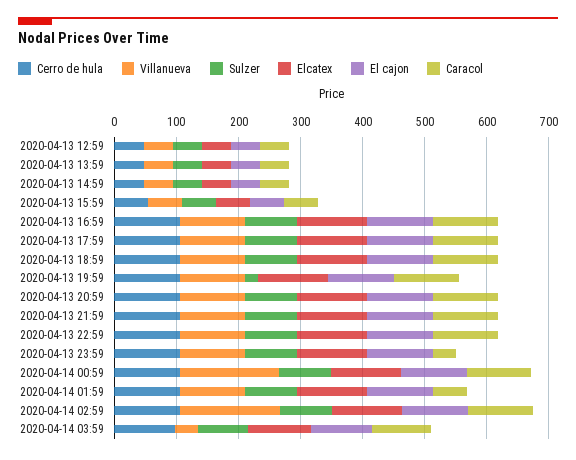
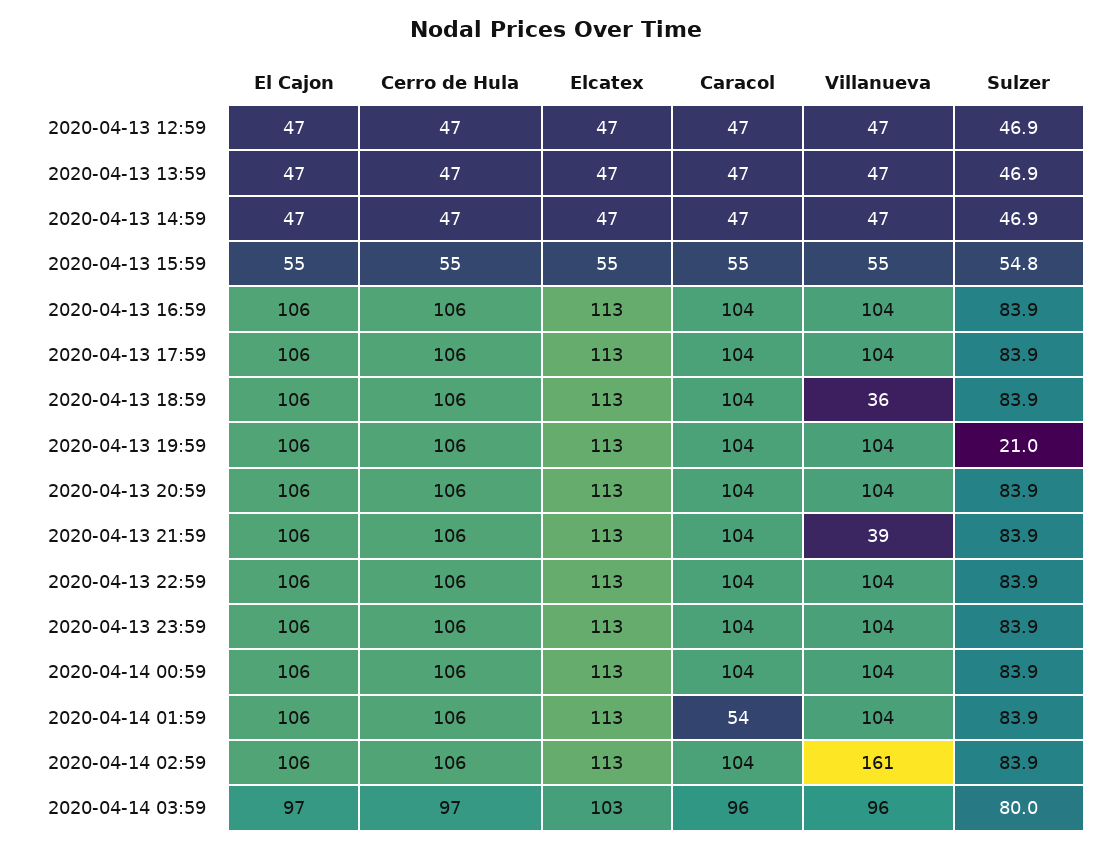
Villanueva, 2020-04-13 18:59: 100 -> 36
Villanueva, 2020-04-13 21:59: 100 -> 39
Caracol, 2020-04-13 23:59: 40 -> 104
Villanueva, 2020-04-14 00:59: 160 -> 104
Villanueva, 2020-04-14 03:59: 40 -> 96

